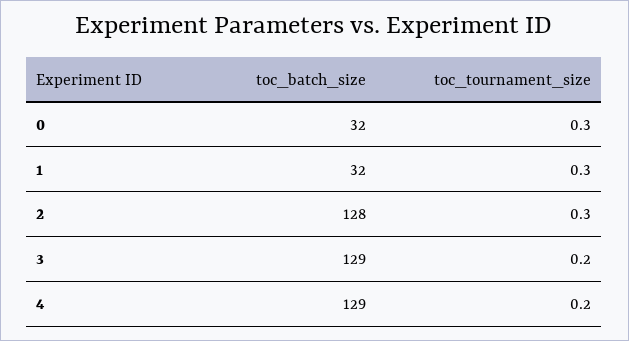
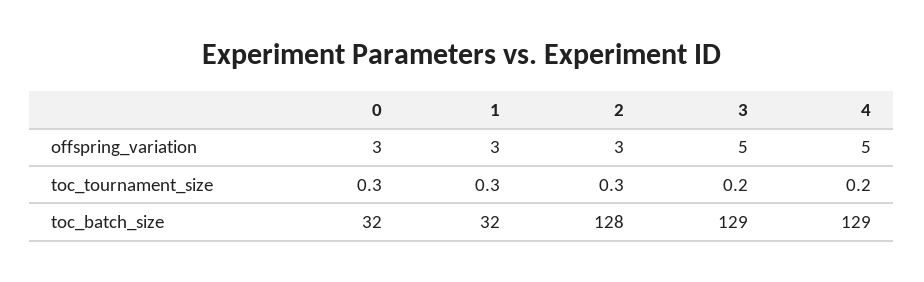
offspring_variation, 0: none -> 3
offspring_variation, 1: none -> 3
offspring_variation, 2: none -> 3
offspring_variation, 3: none -> 5
offspring_variation, 4: none -> 5

